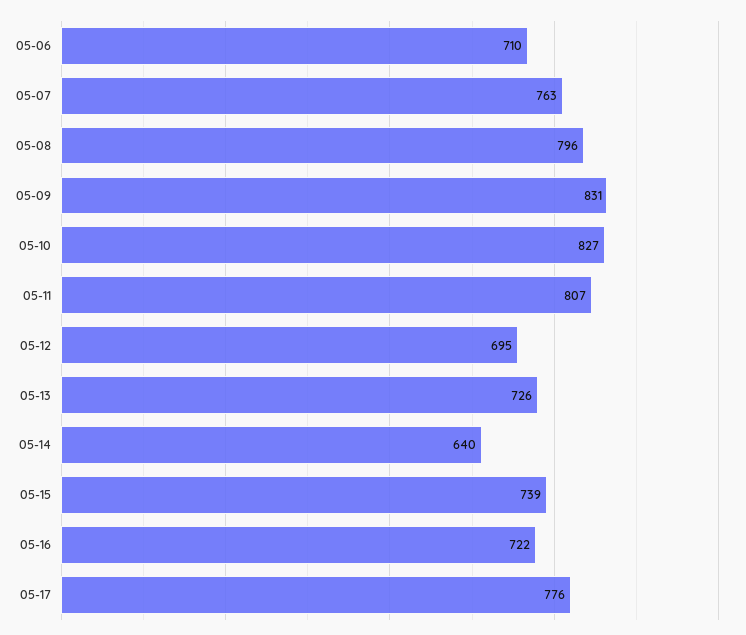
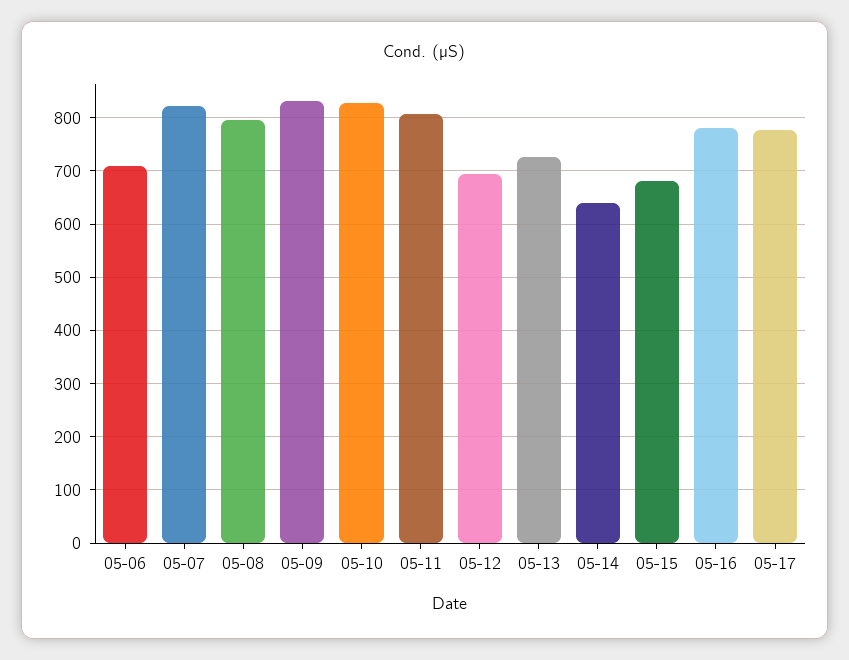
05-07: 763 -> 820
05-15: 739 -> 680
05-16: 722 -> 780

